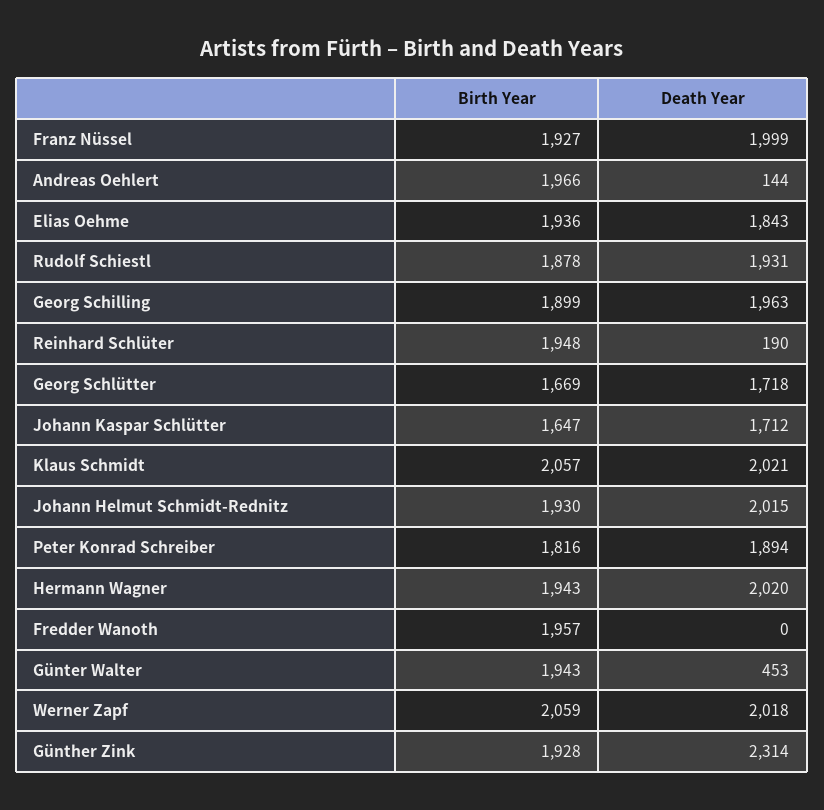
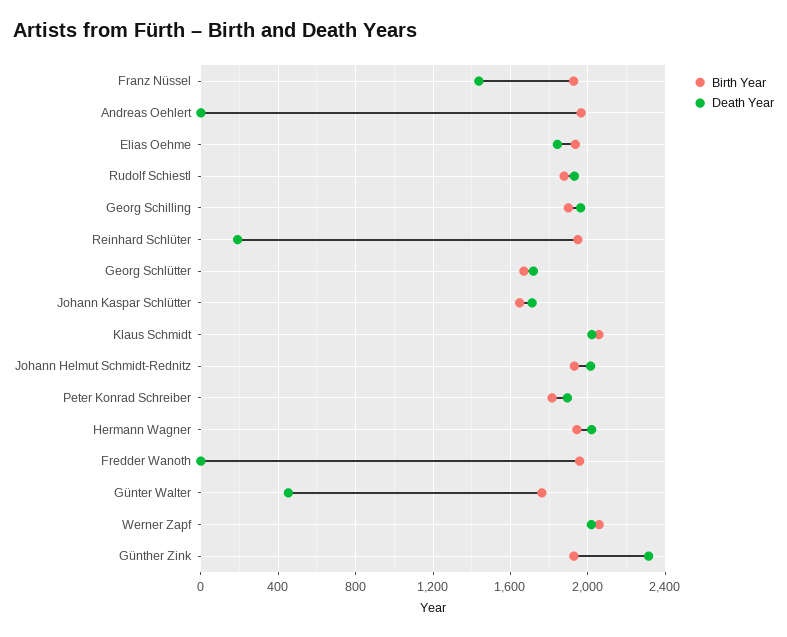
Death Year, Franz Nüssel: 1999 -> 1450
Death Year, Andreas Oehlert: 144 -> 0
Birth Year, Günter Walter: 1943 -> 1750

